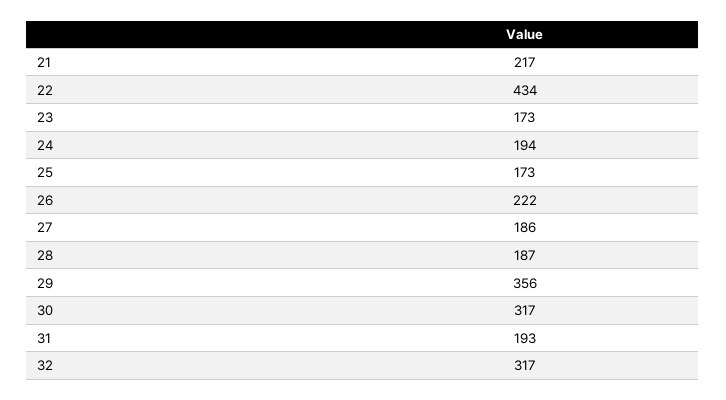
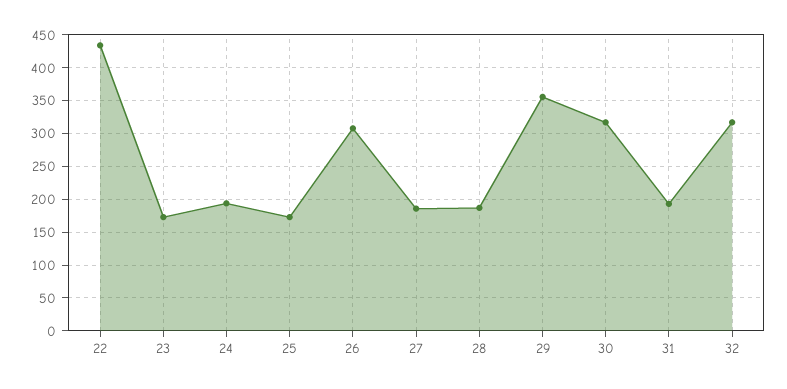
21: 217 -> none
26: 222 -> 310

